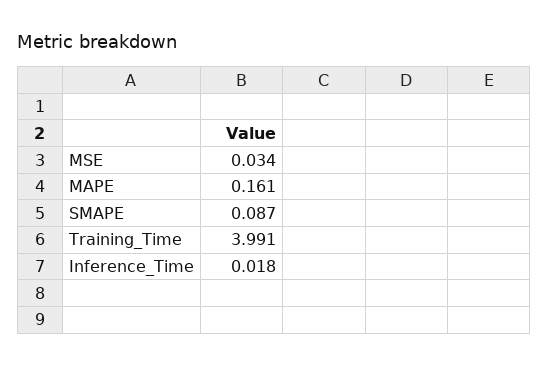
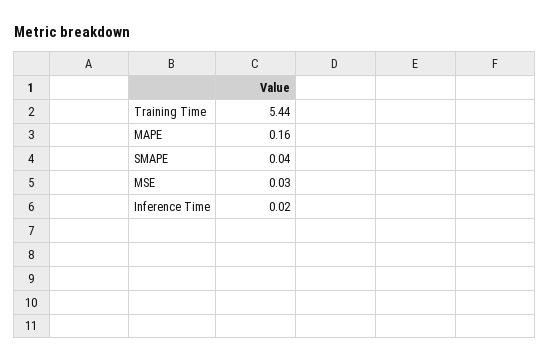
SMAPE: 0.087 -> 0.04
Training_Time: 3.991 -> 5.44

